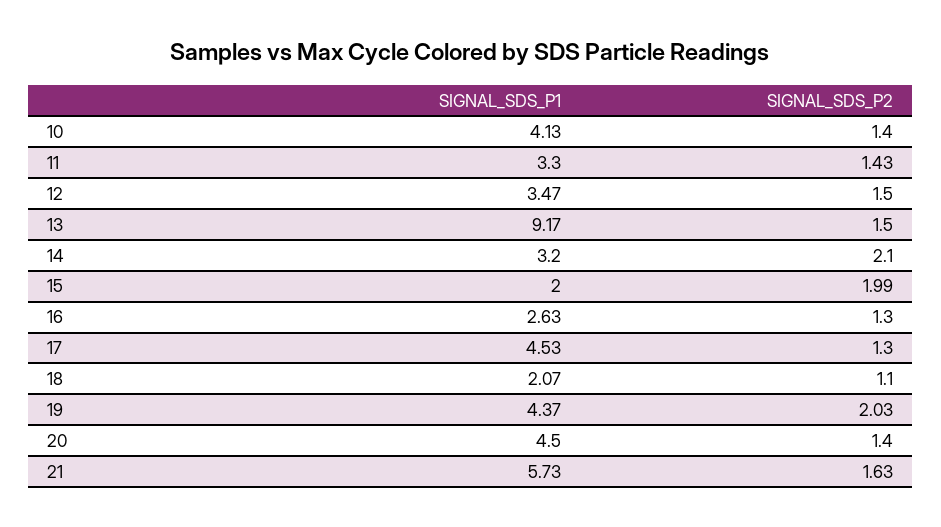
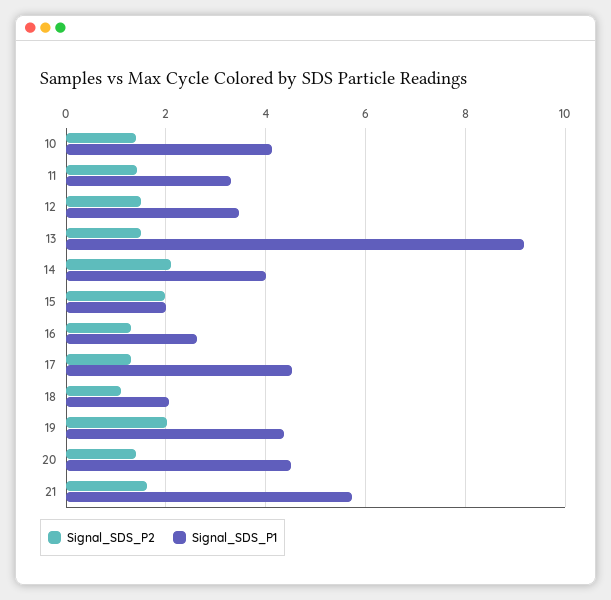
SIGNAL_SDS_P1, 14: 3.2 -> 4

